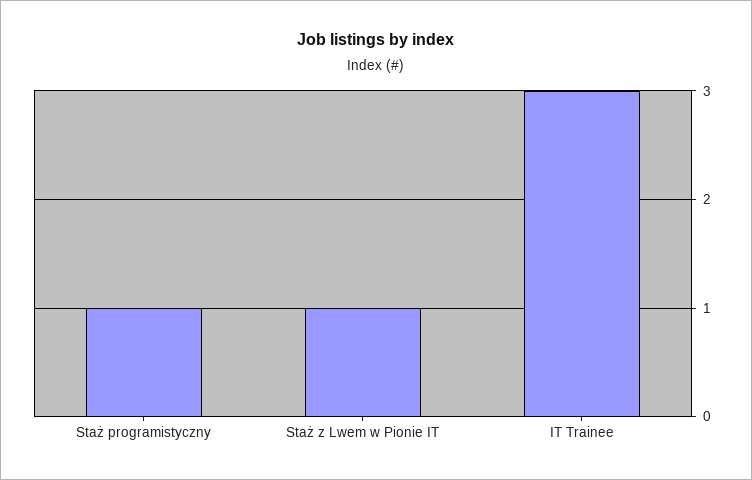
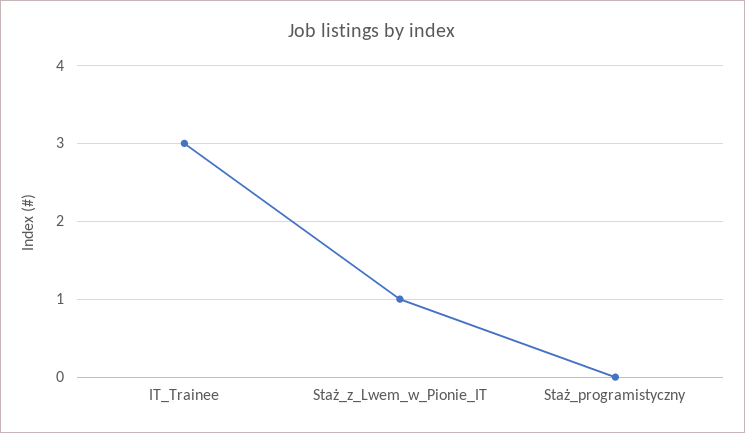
Staż programistyczny: 1 -> 0

